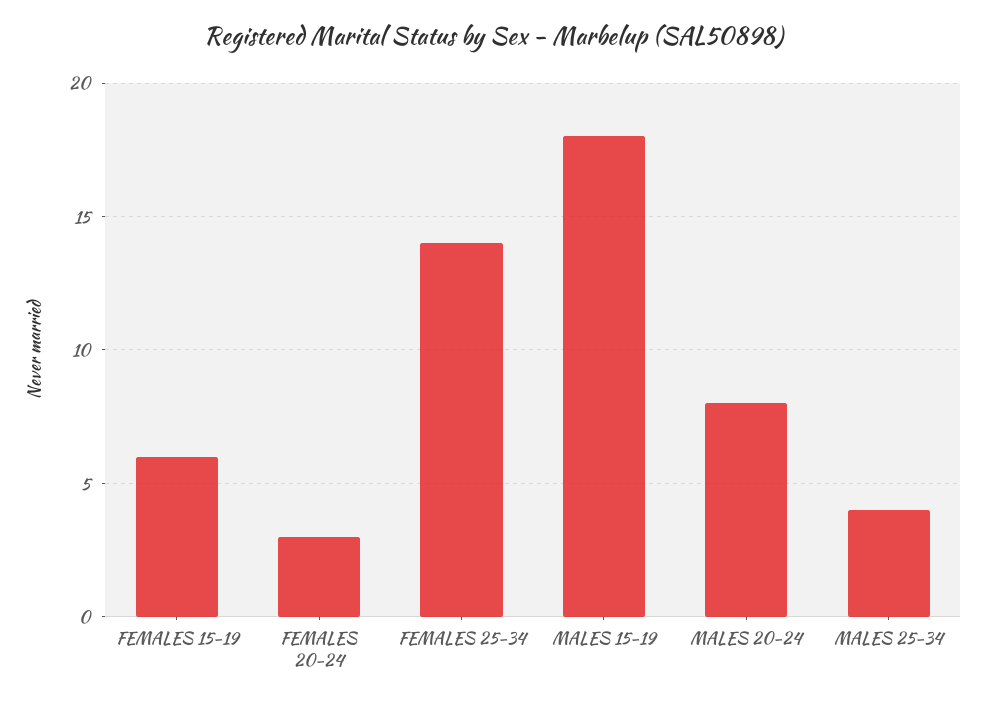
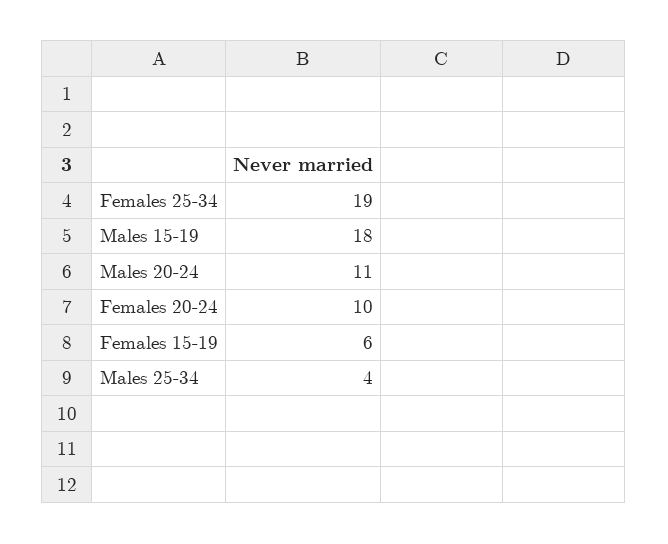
FEMALES 20-24: 3 -> 10
FEMALES 25-34: 14 -> 19
MALES 20-24: 8 -> 11

